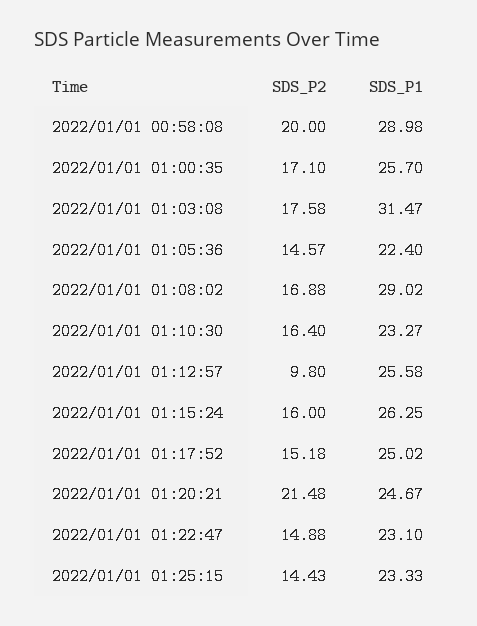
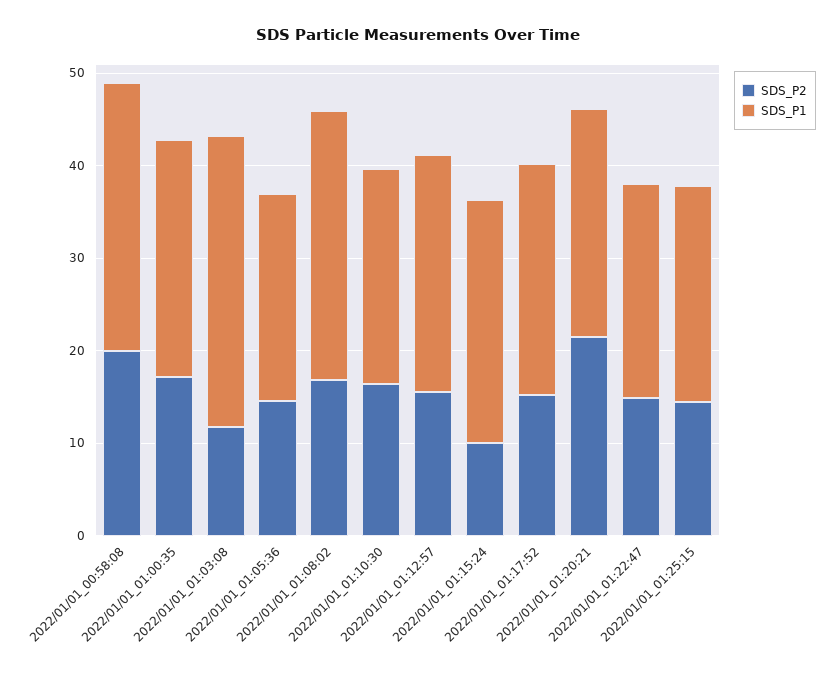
SDS_P2, 2022/01/01 01:03:08: 17.58 -> 12
SDS_P2, 2022/01/01 01:12:57: 9.8 -> 16
SDS_P2, 2022/01/01 01:15:24: 16 -> 10

